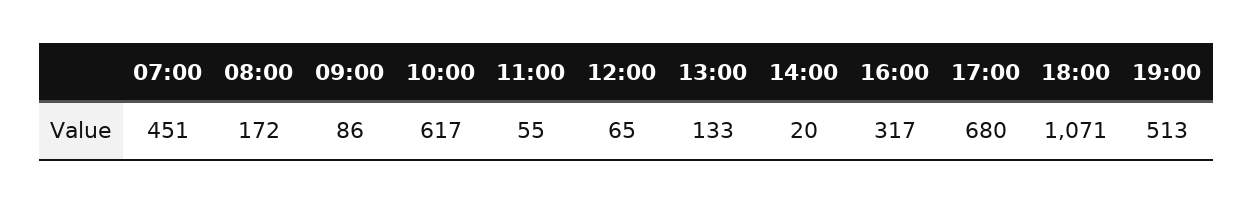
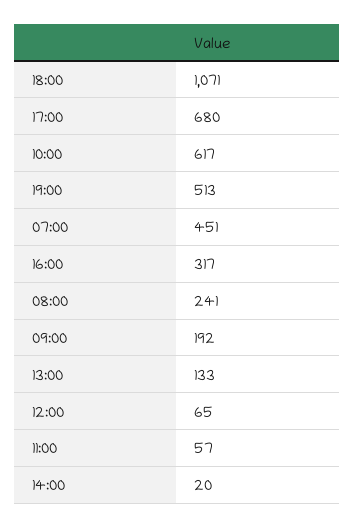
08:00: 172 -> 241
09:00: 86 -> 192
11:00: 55 -> 57

